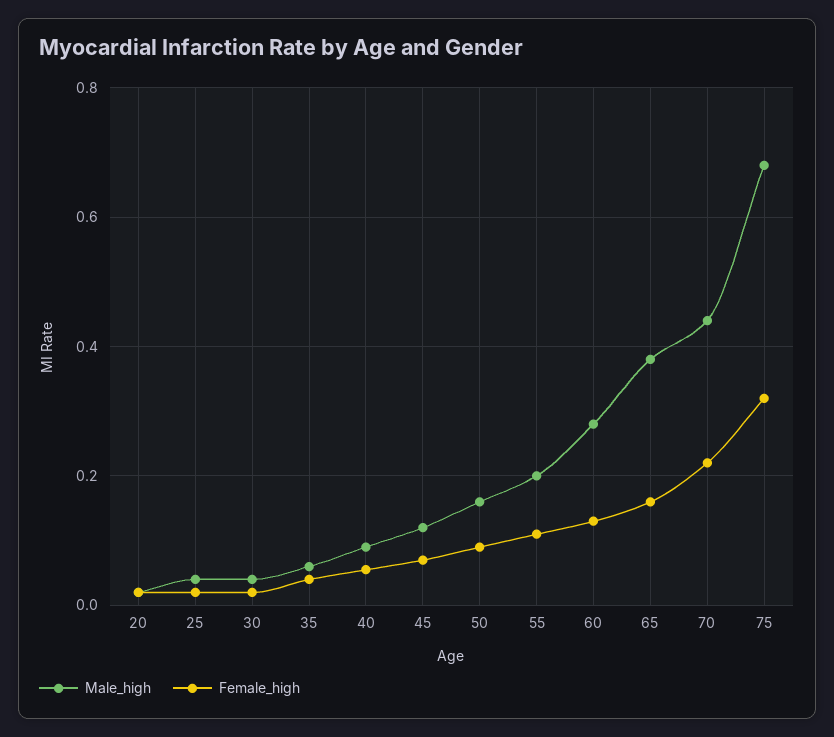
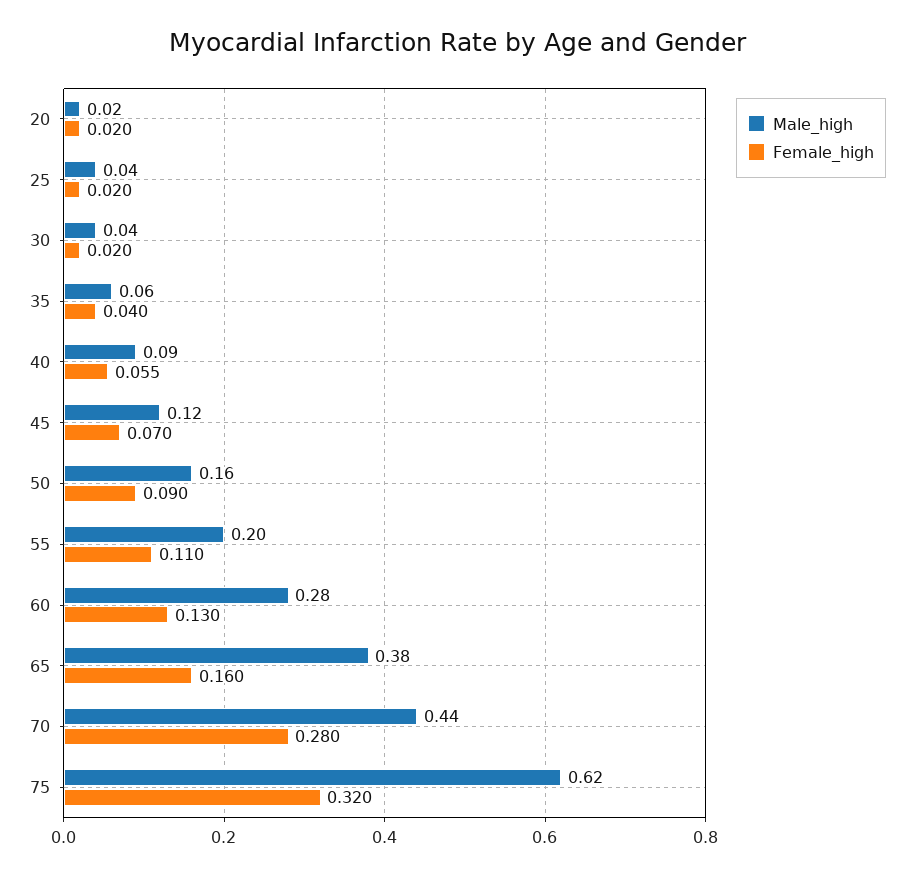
Female_high, 70: 0.22 -> 0.28
Male_high, 75: 0.68 -> 0.62

